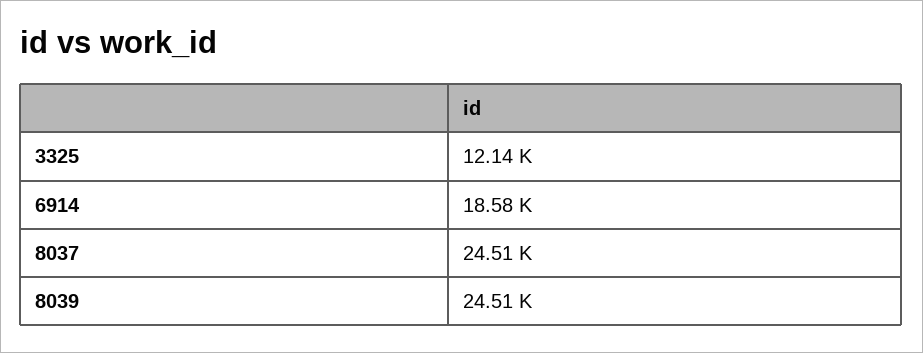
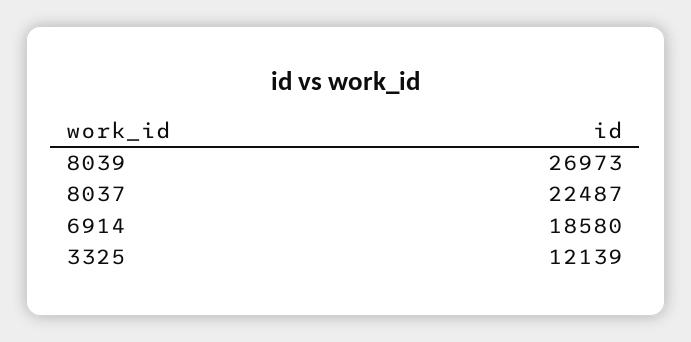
8037: 24510 -> 22487
8039: 24510 -> 26973

